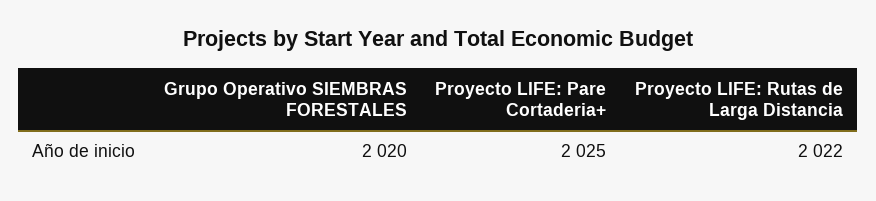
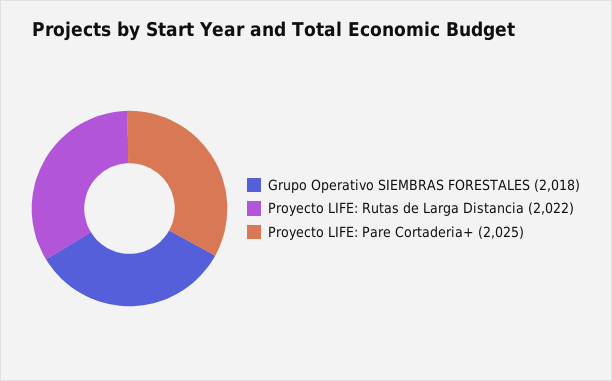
Grupo Operativo SIEMBRAS FORESTALES: 2020 -> 2018

